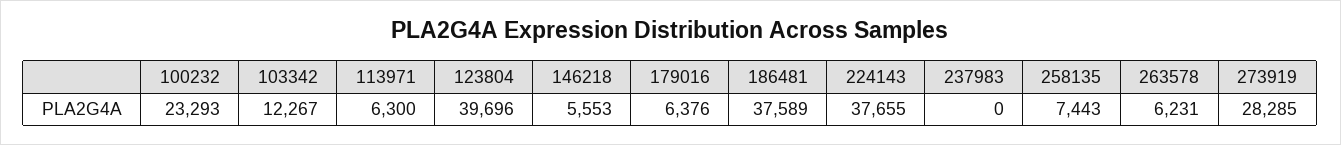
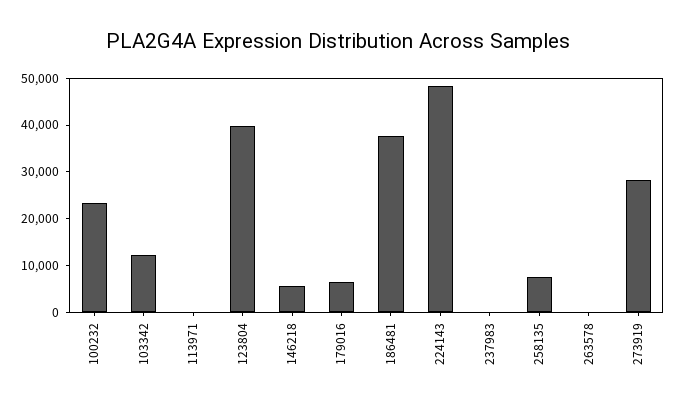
113971: 6300 -> 0
224143: 37655 -> 48000
263578: 6231 -> 0

